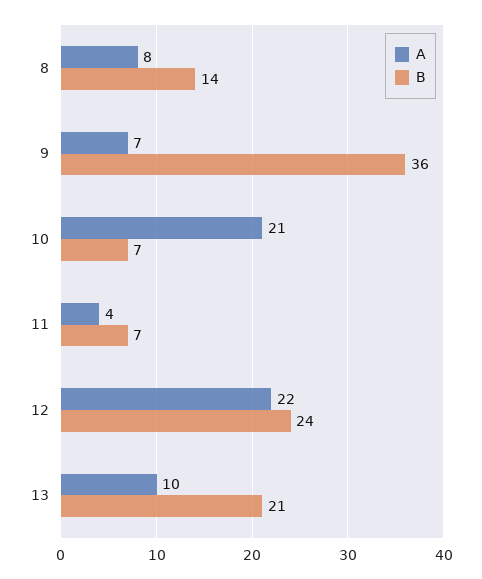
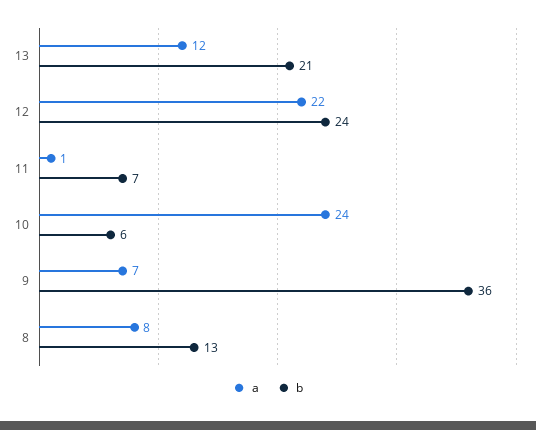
B, 8: 14 -> 13
A, 10: 21 -> 24
B, 10: 7 -> 6
A, 11: 4 -> 1
A, 13: 10 -> 12

